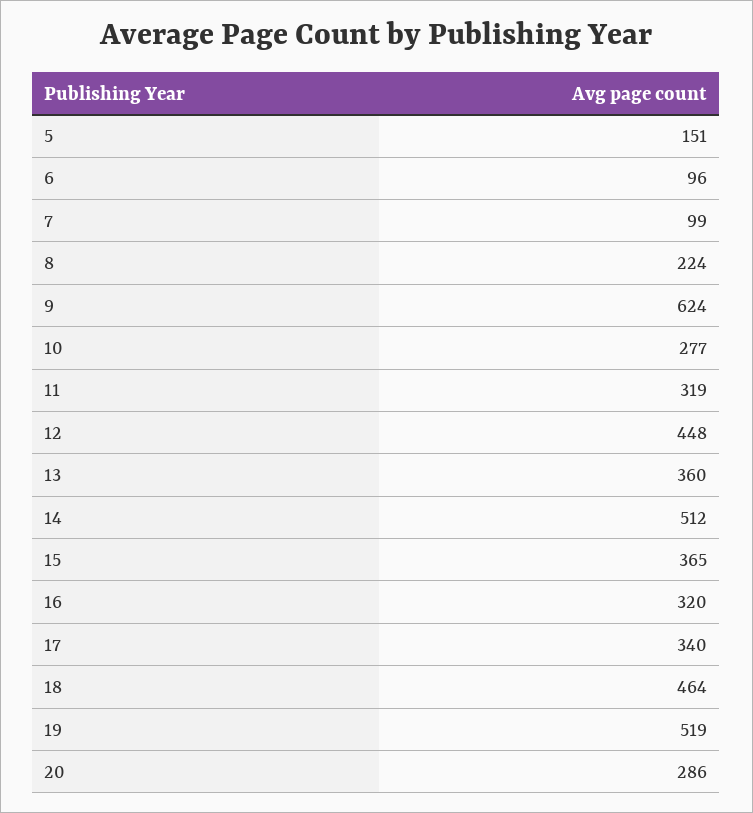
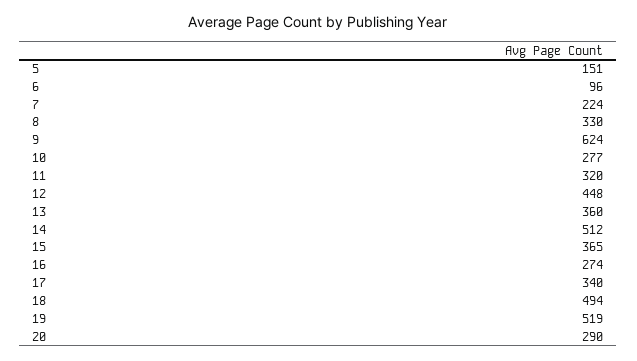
7: 99 -> 224
8: 224 -> 330
11: 319 -> 320
16: 320 -> 274
18: 464 -> 494
20: 286 -> 290

